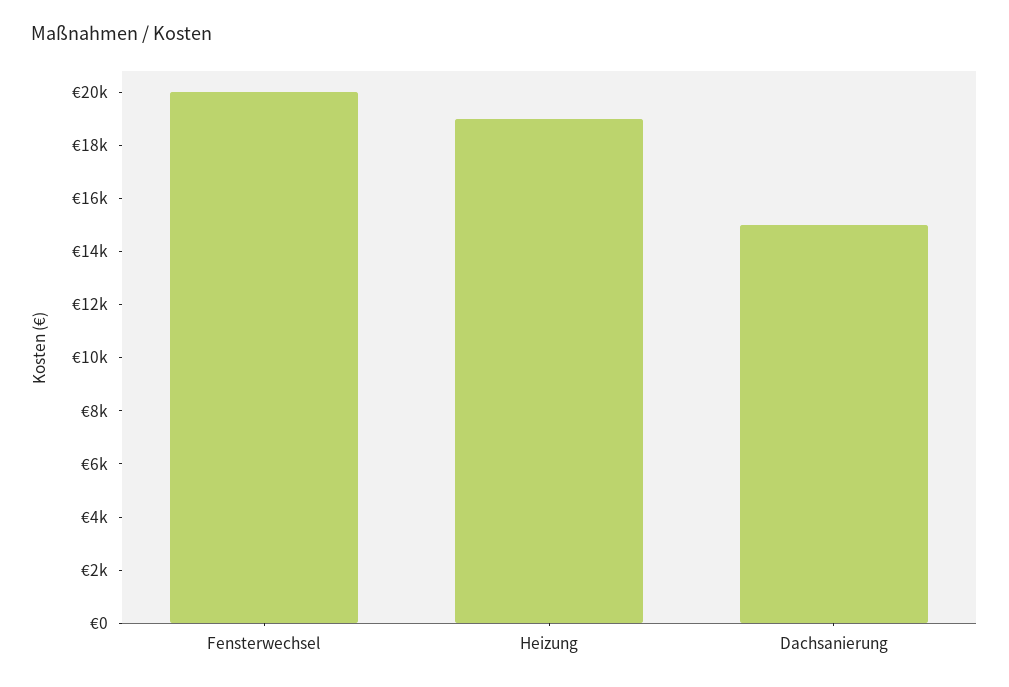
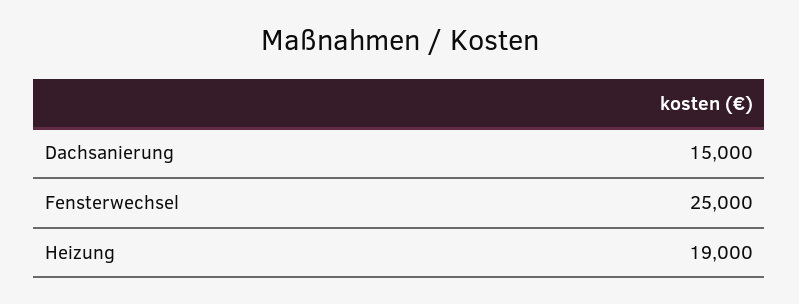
Fensterwechsel: 20000 -> 25000

